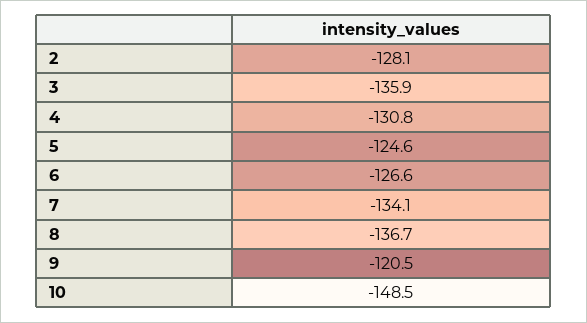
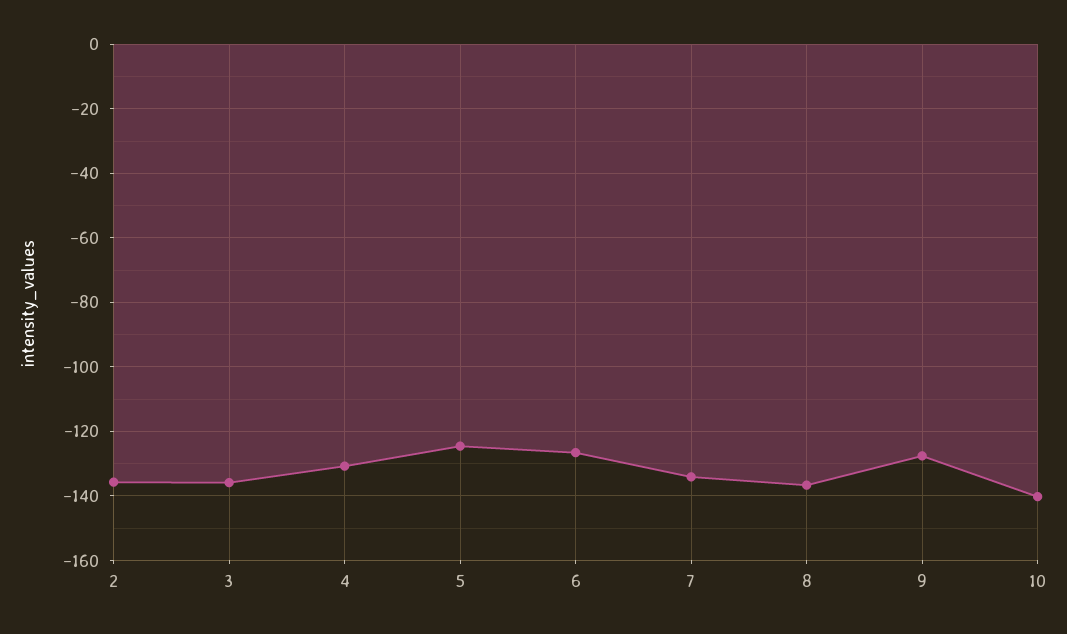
2: -128.1 -> -136
9: -120.5 -> -128
10: -148.5 -> -140

